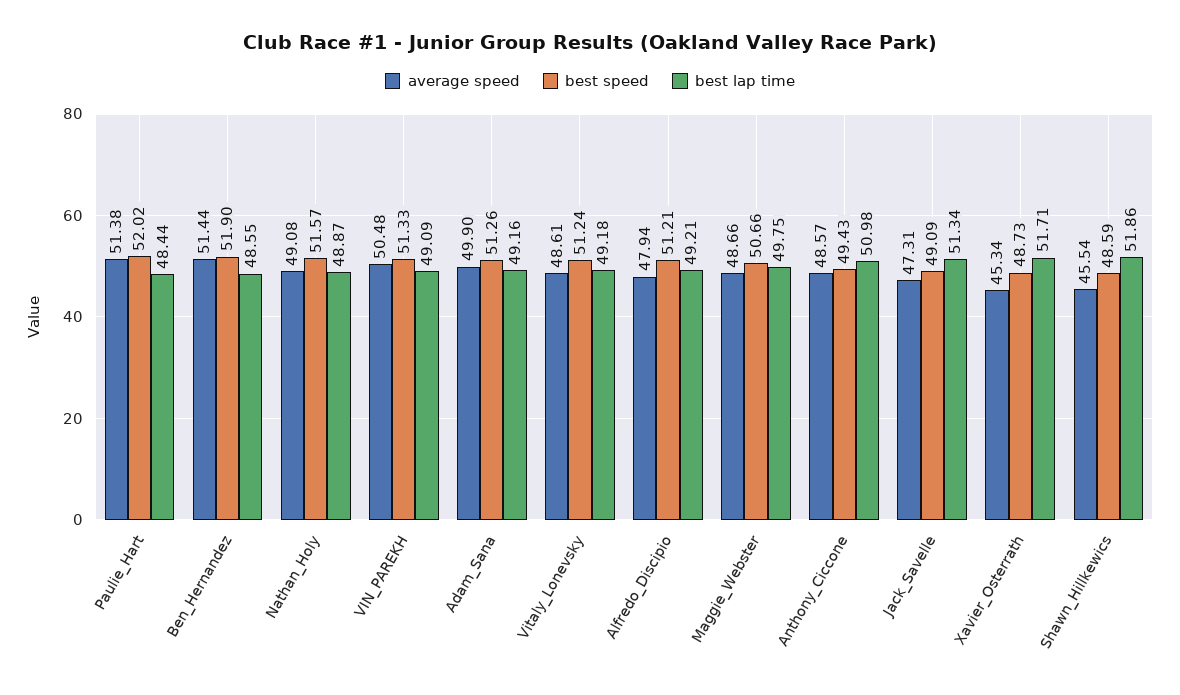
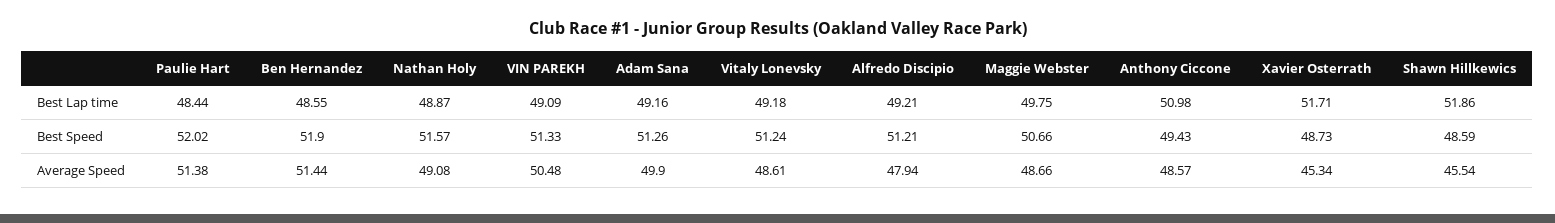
average speed, Jack_Savelle: 47.31 -> none
best speed, Jack_Savelle: 49.09 -> none
best lap time, Jack_Savelle: 51.34 -> none

